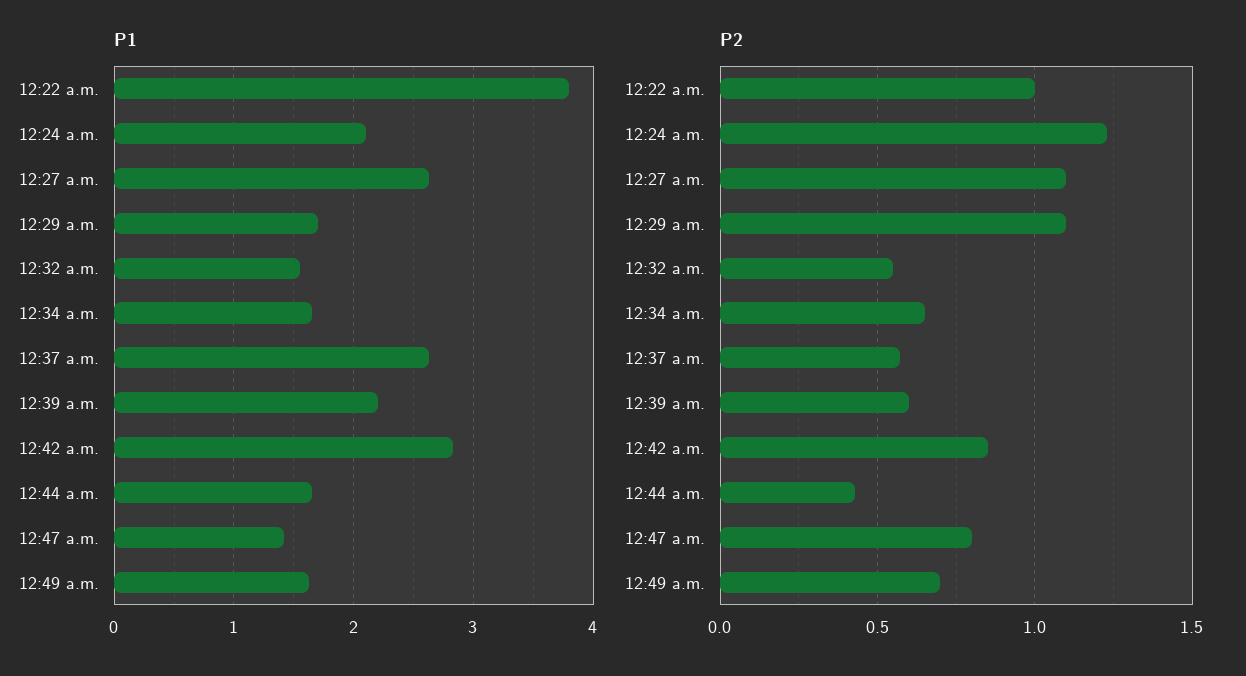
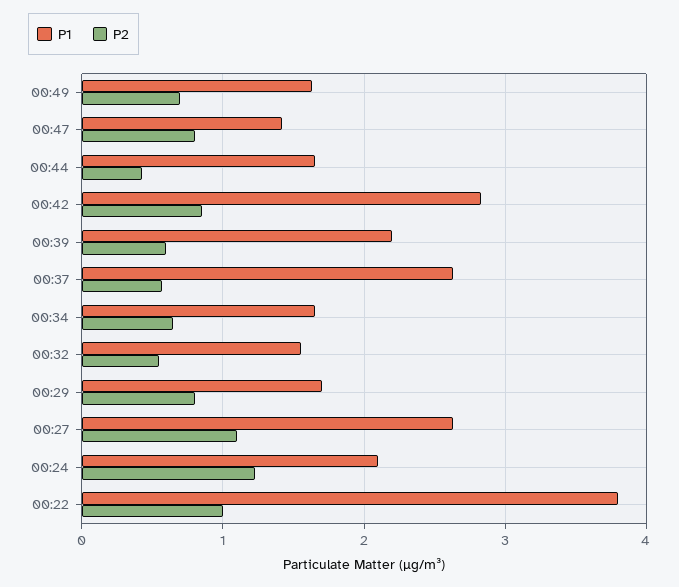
P2, 12:29 a.m.: 1.1 -> 0.8

